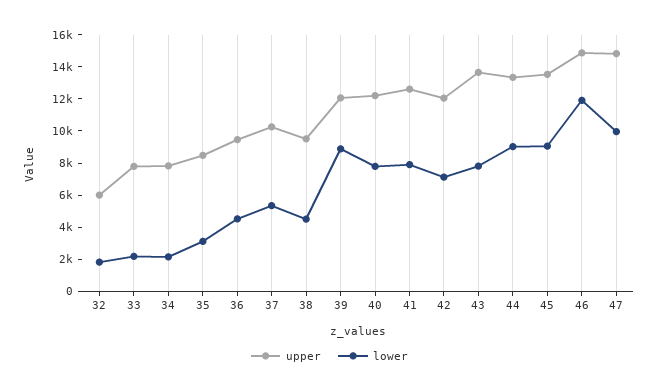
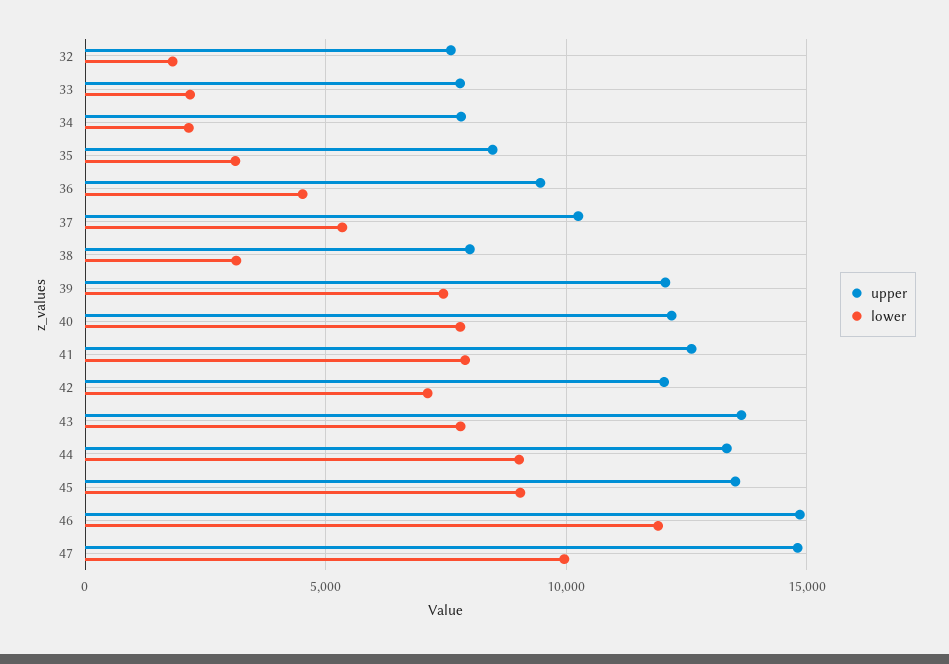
upper, 32: 6000 -> 7500
upper, 38: 9500 -> 8000
lower, 38: 4500 -> 3000
lower, 39: 9000 -> 7500

